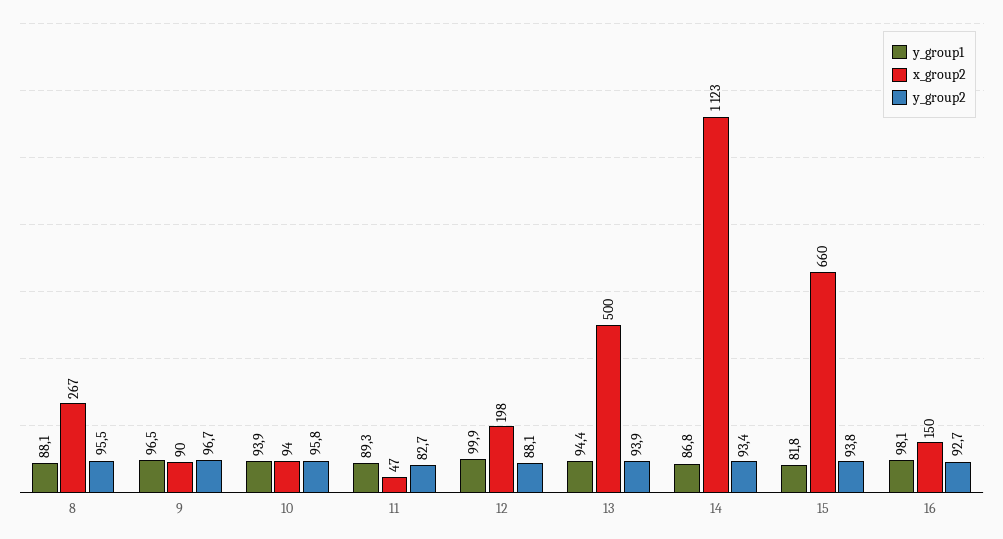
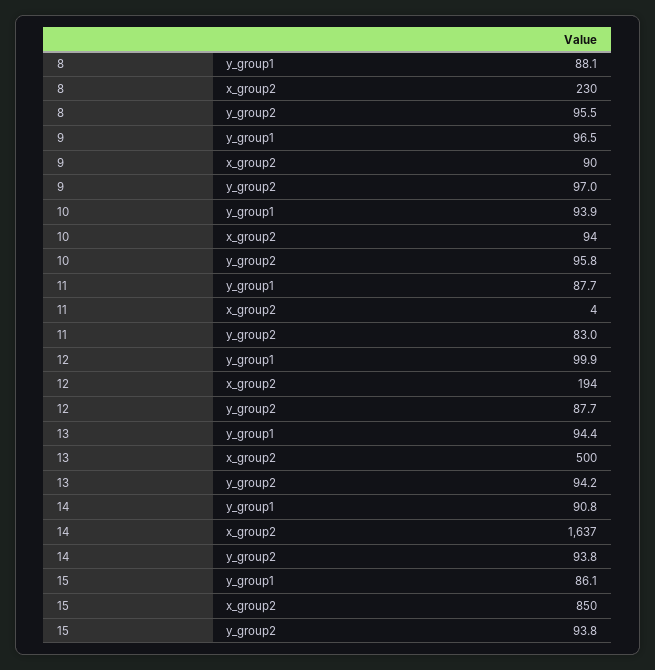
x_group2, 8: 267 -> 230
y_group2, 9: 96.7 -> 97
y_group1, 11: 89.3 -> 87.7
x_group2, 11: 47 -> 4
y_group2, 11: 82.7 -> 83
x_group2, 12: 198 -> 194
y_group2, 12: 88.1 -> 87.7
y_group2, 13: 93.9 -> 94.2
y_group1, 14: 86.8 -> 90.8
x_group2, 14: 1123 -> 1637
y_group2, 14: 93.4 -> 93.8
y_group1, 15: 81.8 -> 86.1
x_group2, 15: 660 -> 850
y_group1, 16: 98.1 -> none
x_group2, 16: 150 -> none
y_group2, 16: 92.7 -> none

